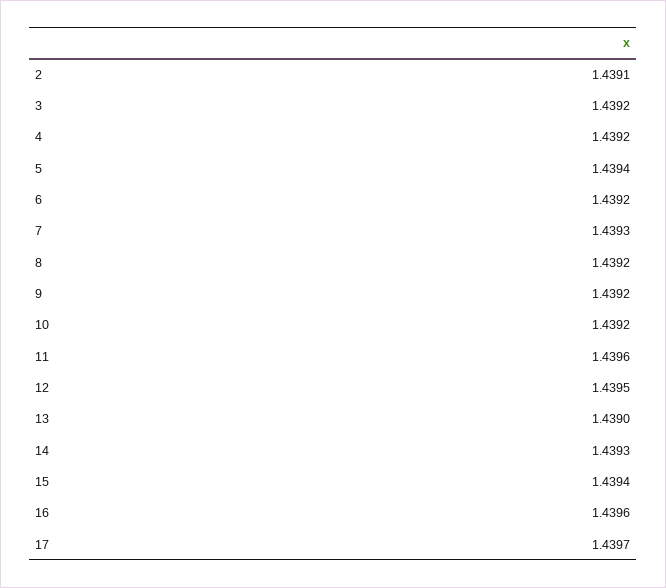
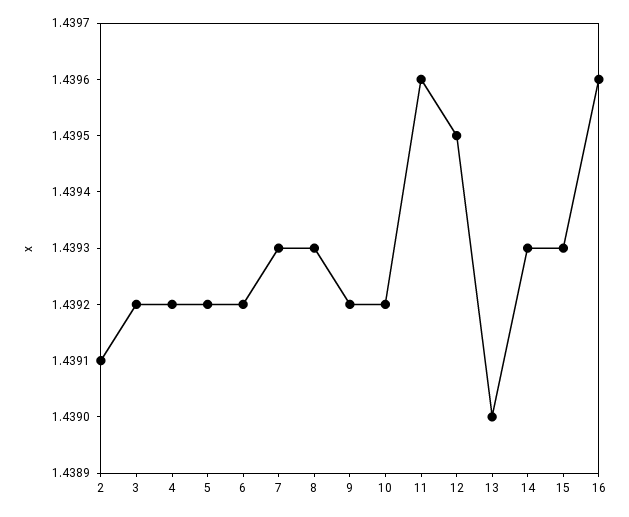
5: 1.4394 -> 1.4392
8: 1.4392 -> 1.4393
15: 1.4394 -> 1.4393
17: 1.4397 -> none

